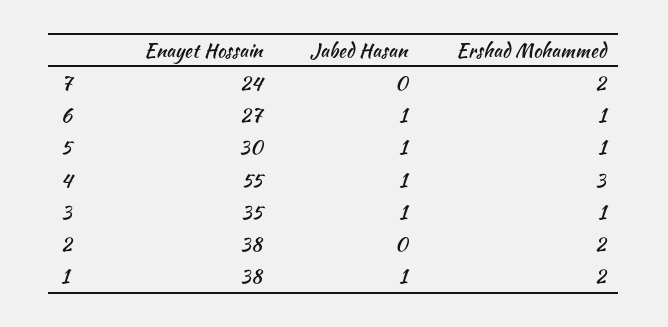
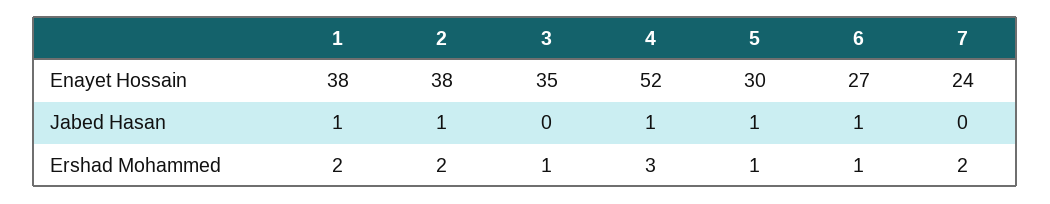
Enayet Hossain, 4: 55 -> 52
Jabed Hasan, 3: 1 -> 0
Jabed Hasan, 2: 0 -> 1

